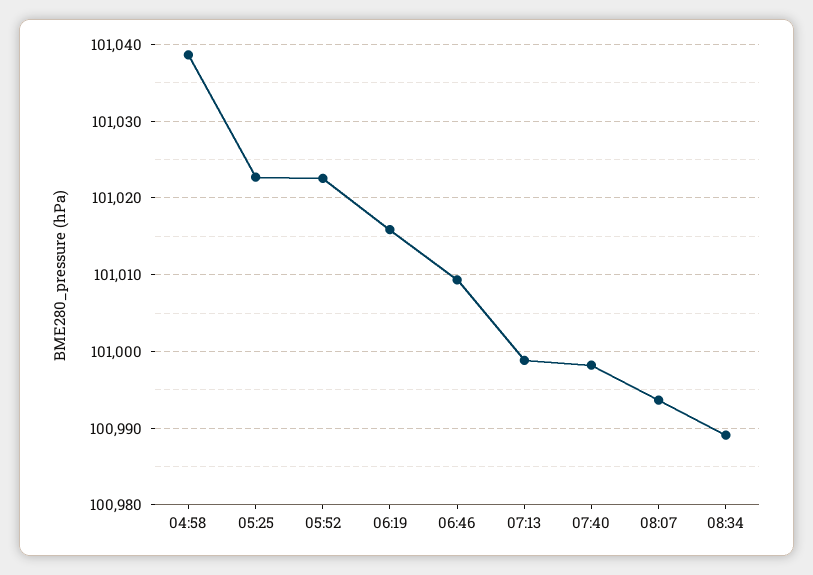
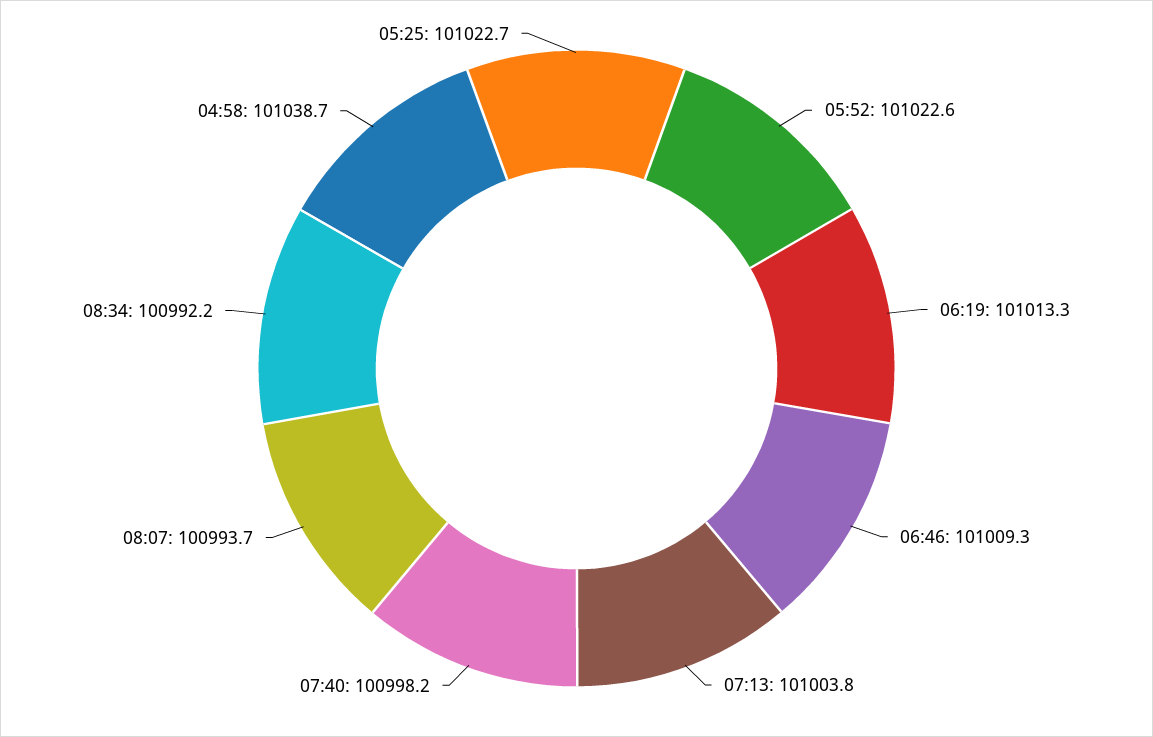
06:19: 101016 -> 101013.3
07:13: 100999 -> 101003.8
08:34: 100989 -> 100992.2

